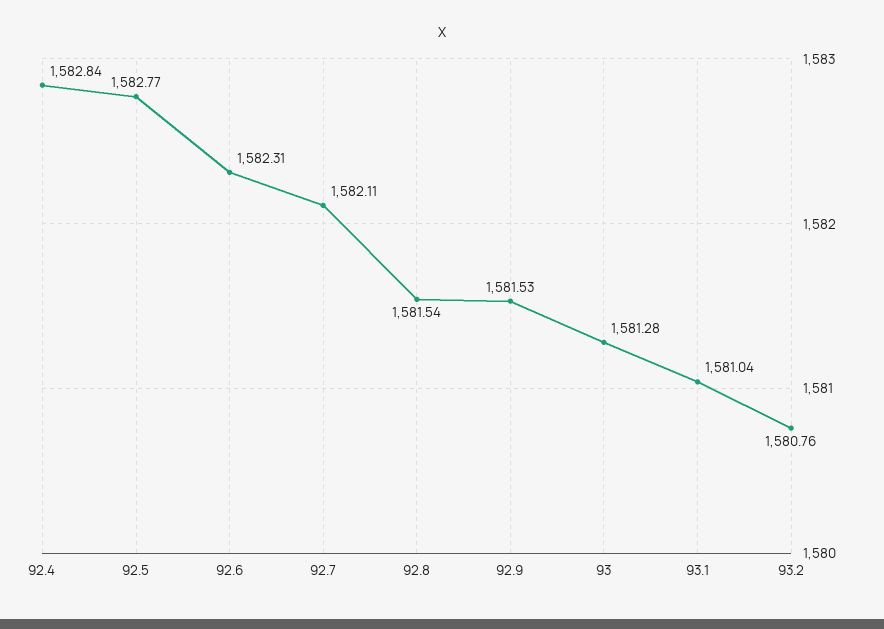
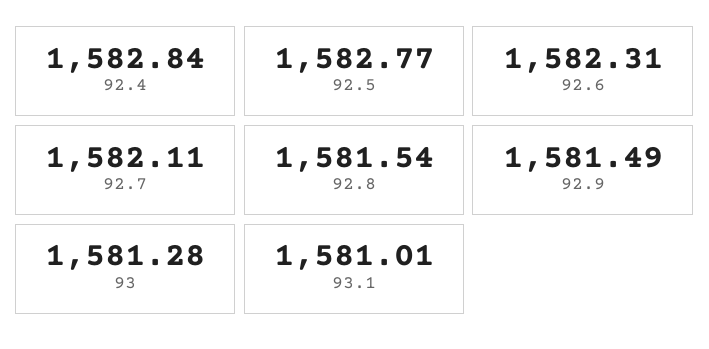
92.9: 1581.53 -> 1581.49
93.1: 1581.04 -> 1581.01
93.2: 1580.76 -> none

